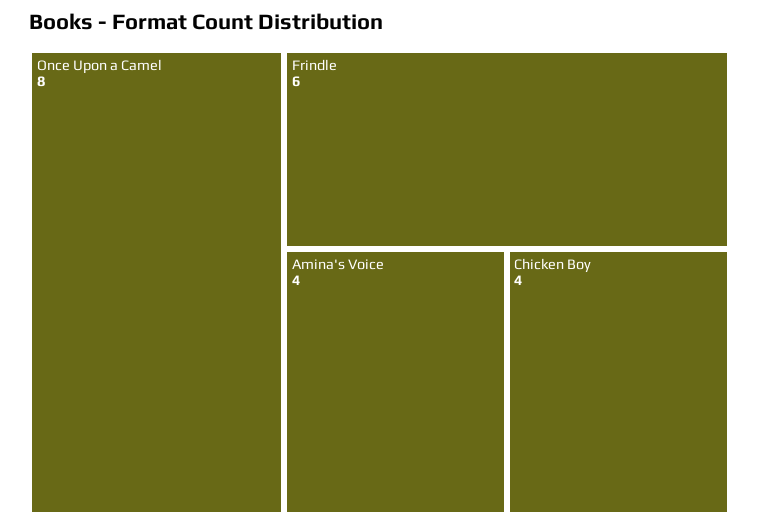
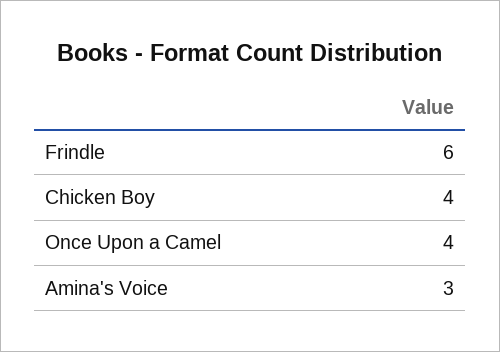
Once Upon a Camel: 8 -> 4
Amina's Voice: 4 -> 3

